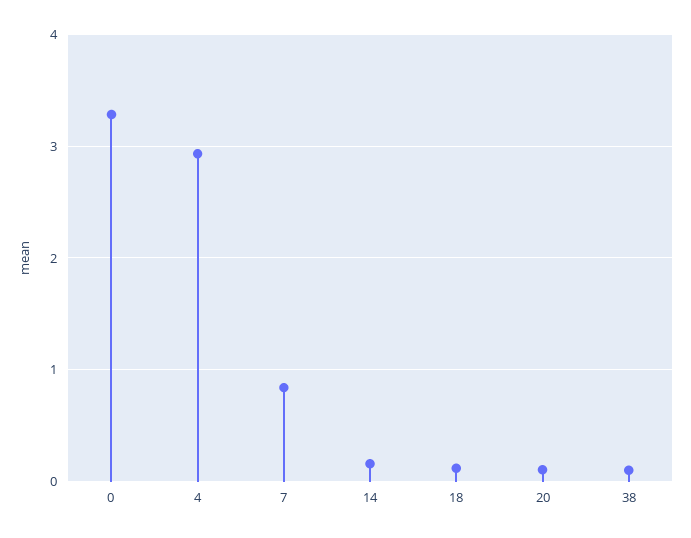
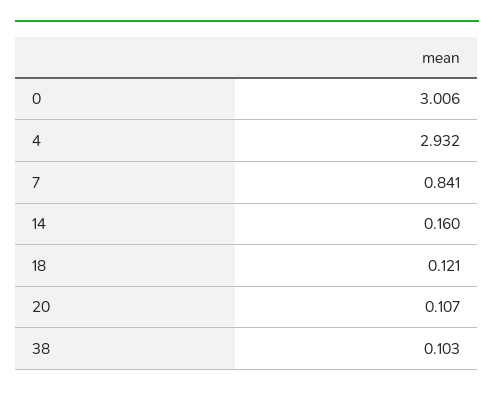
0: 3.3 -> 3.006

